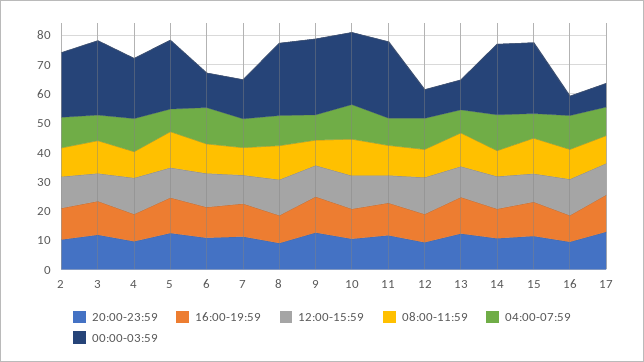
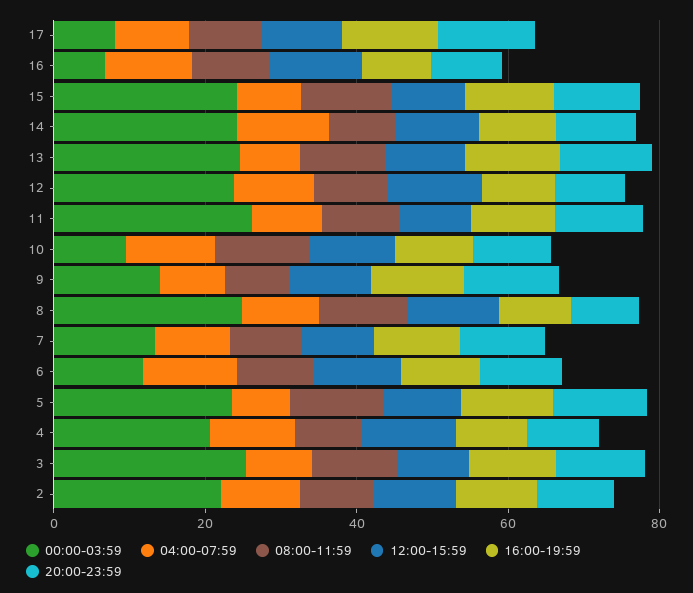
00:00-03:59, 9: 25 -> 15
00:00-03:59, 10: 25 -> 10
00:00-03:59, 12: 10 -> 25
00:00-03:59, 13: 10 -> 25

